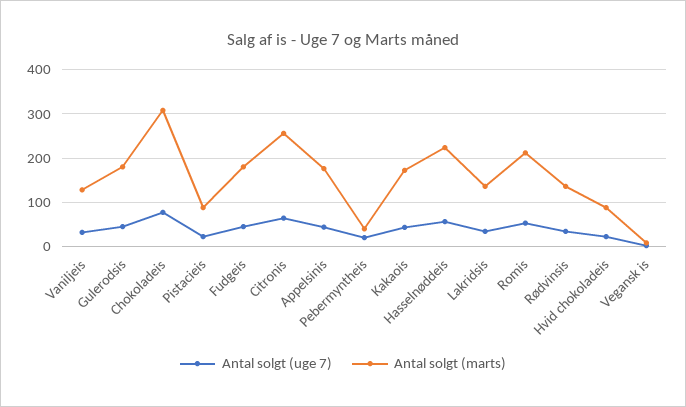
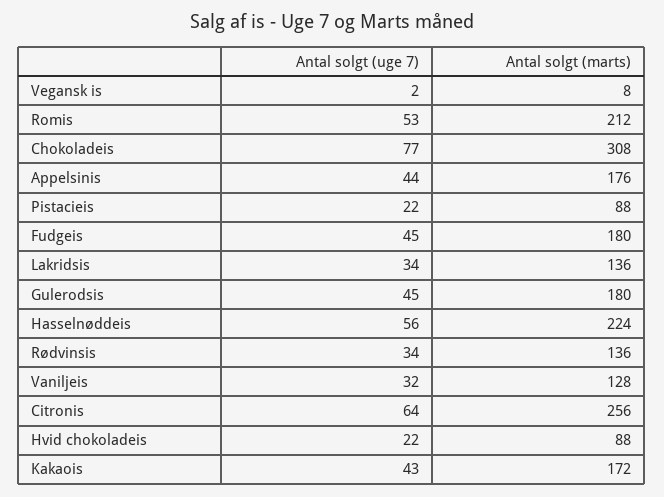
Antal solgt (uge 7), Pebermyntheis: 20 -> none
Antal solgt (marts), Pebermyntheis: 40 -> none

